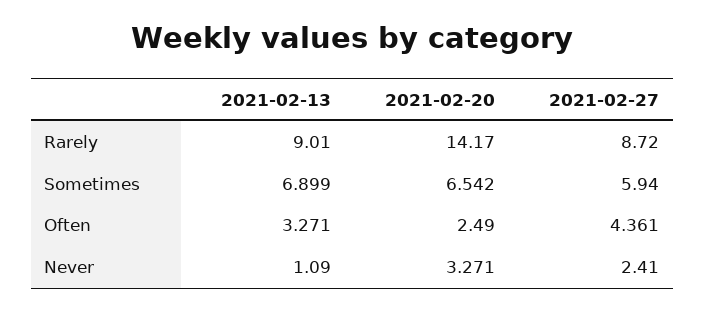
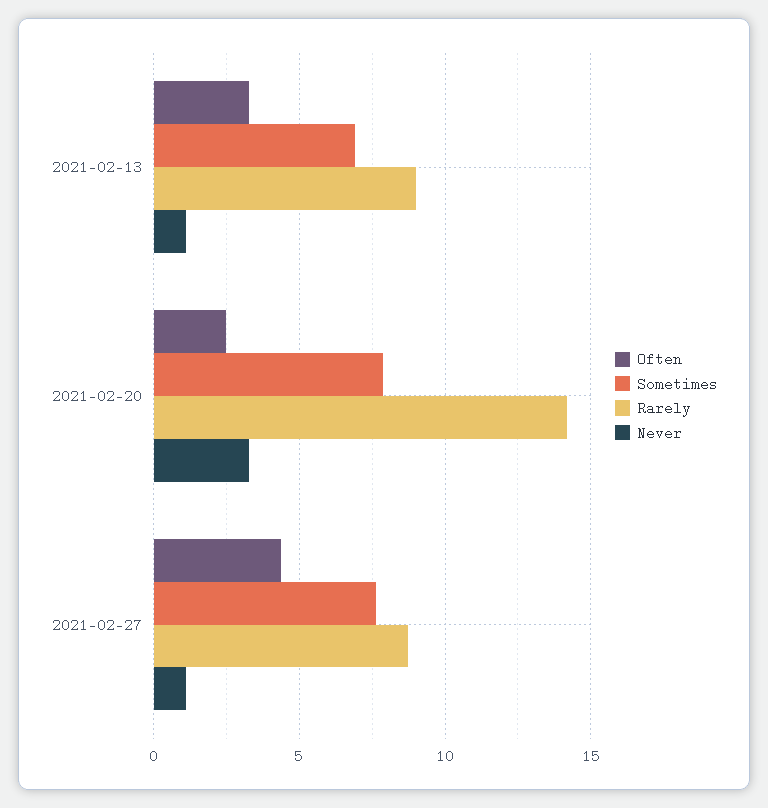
Sometimes, 2021-02-20: 6.542 -> 8
Sometimes, 2021-02-27: 5.94 -> 7.5
Never, 2021-02-27: 2.41 -> 1

